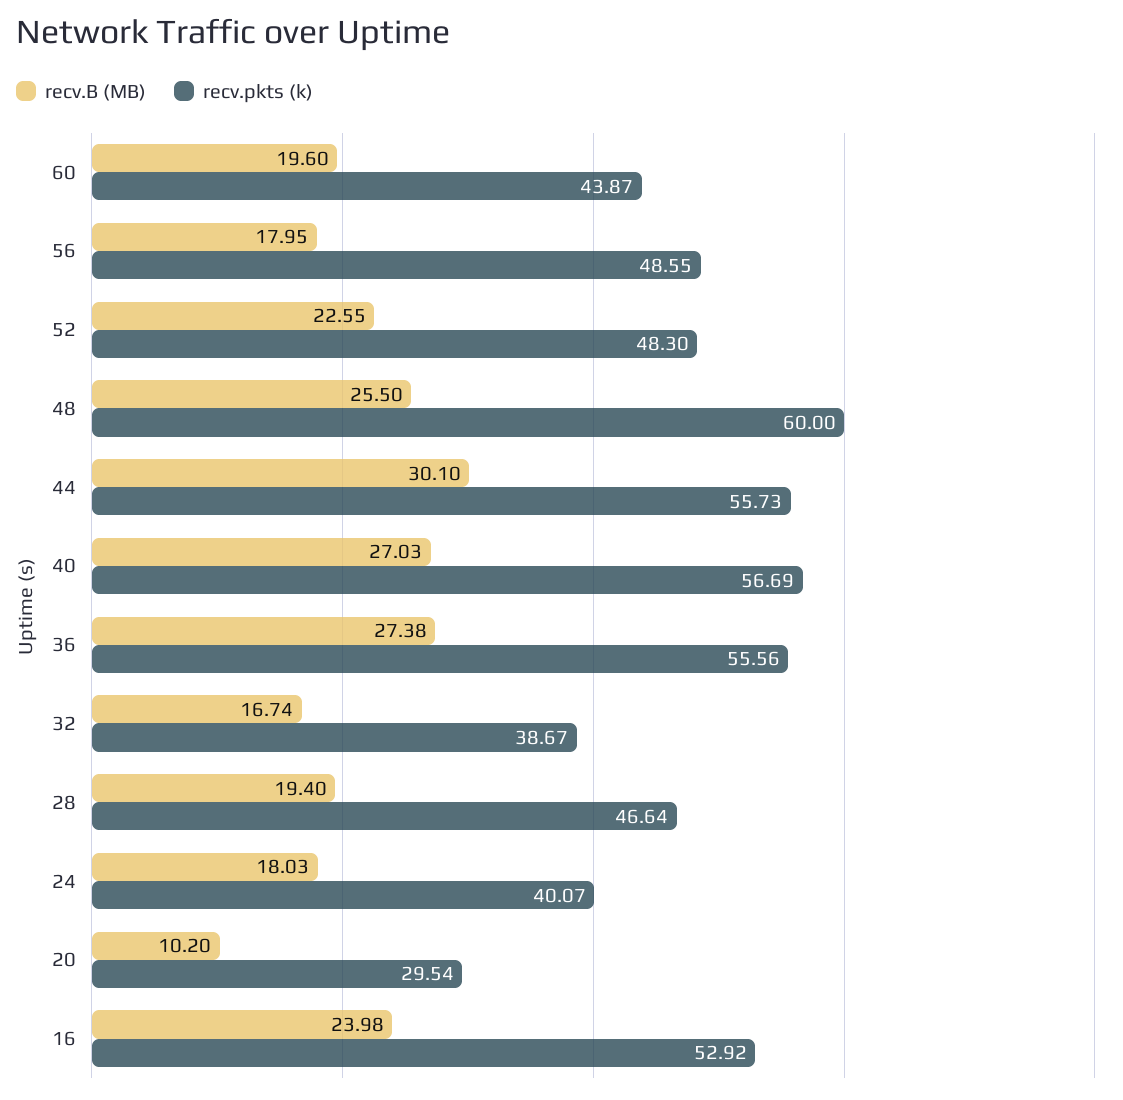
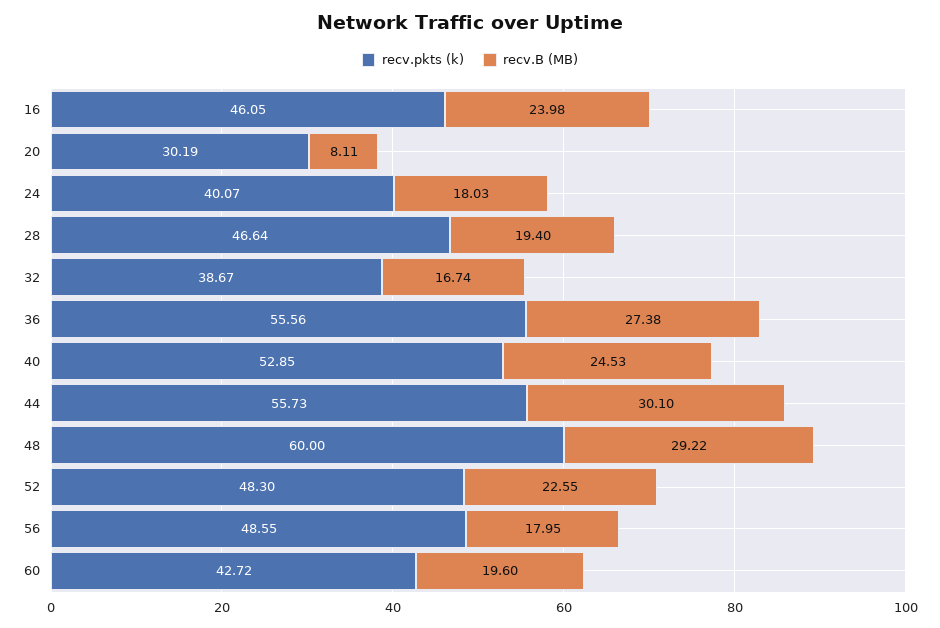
recv.pkts (k), 60: 43.87 -> 42.72
recv.B (MB), 48: 25.5 -> 29.22
recv.B (MB), 40: 27.03 -> 24.53
recv.pkts (k), 40: 56.69 -> 52.85
recv.B (MB), 20: 10.2 -> 8.11
recv.pkts (k), 20: 29.54 -> 30.19
recv.pkts (k), 16: 52.92 -> 46.05

